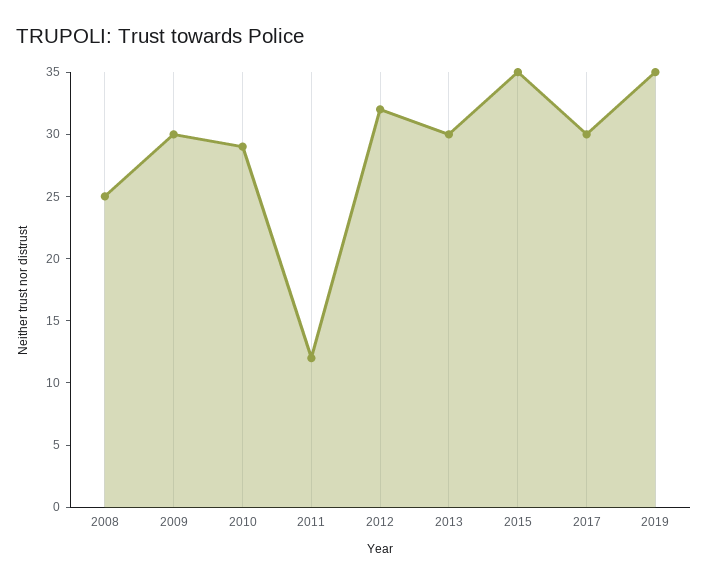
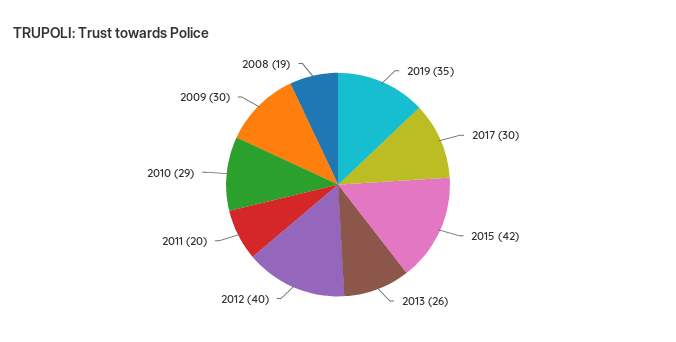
2008: 25 -> 19
2011: 12 -> 20
2012: 32 -> 40
2013: 30 -> 26
2015: 35 -> 42

